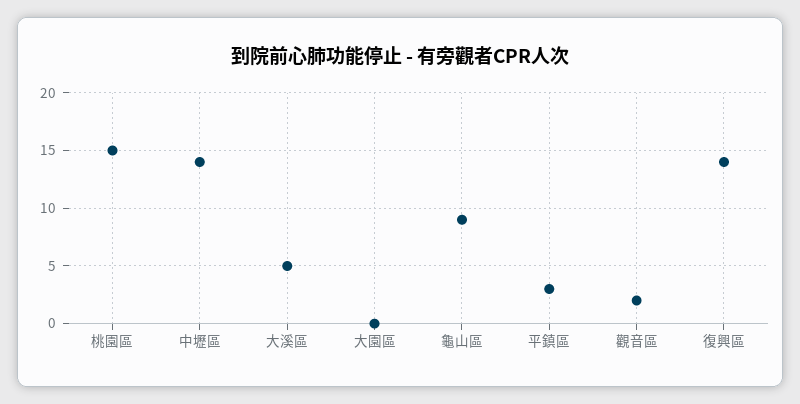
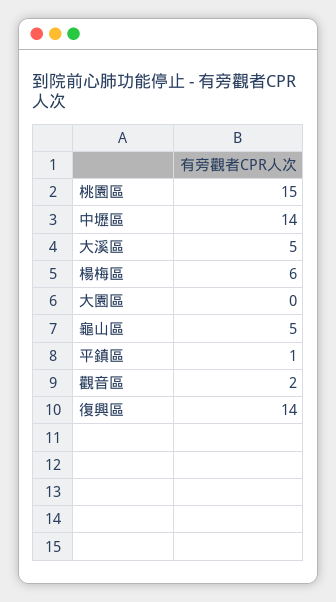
龜山區: 9 -> 5
平鎮區: 3 -> 1
楊梅區: none -> 6

